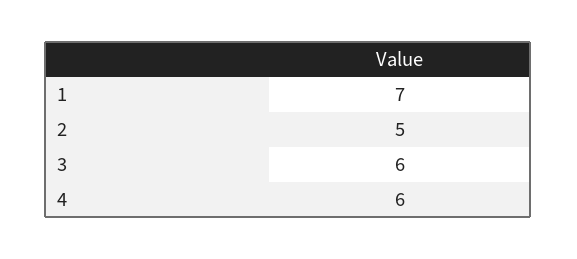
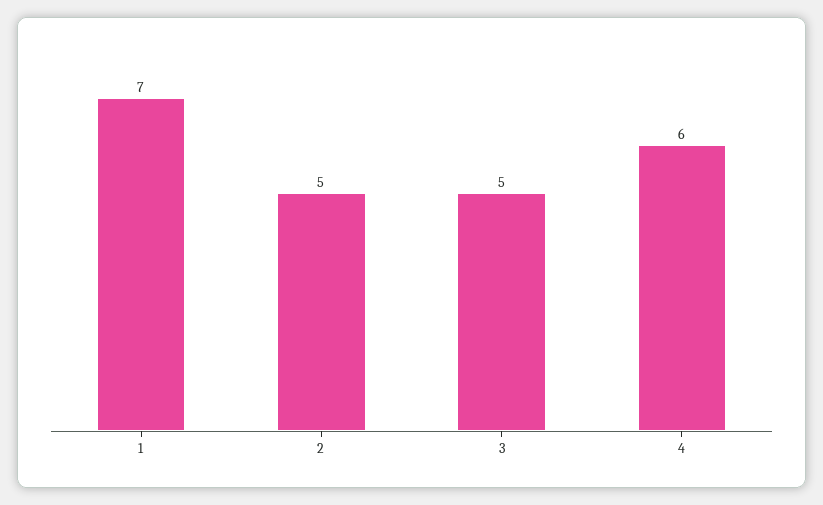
3: 6 -> 5

